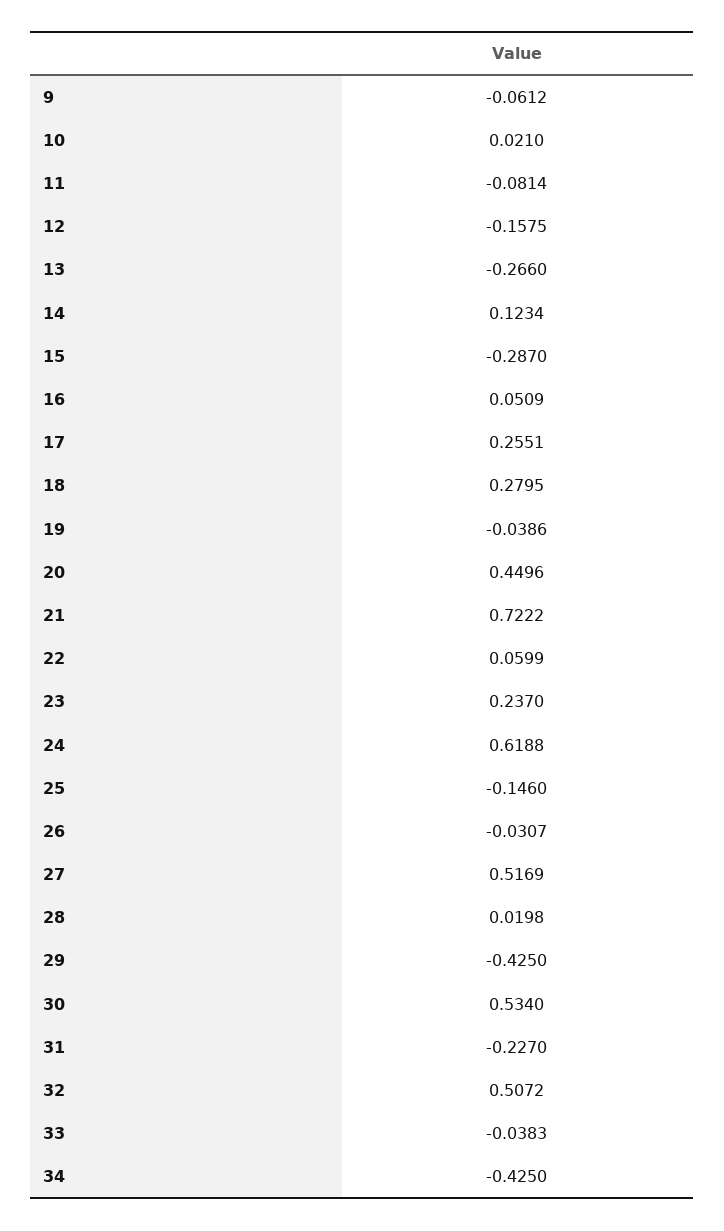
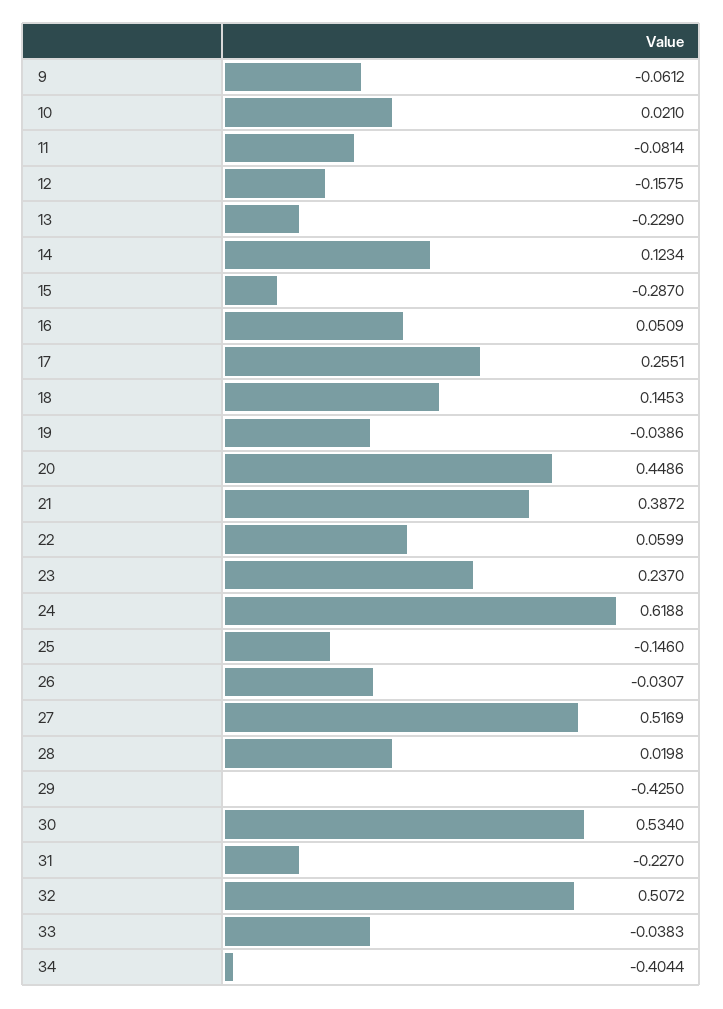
13: -0.266 -> -0.229
18: 0.2795 -> 0.1453
20: 0.4496 -> 0.4486
21: 0.7222 -> 0.3872
34: -0.425 -> -0.4044

